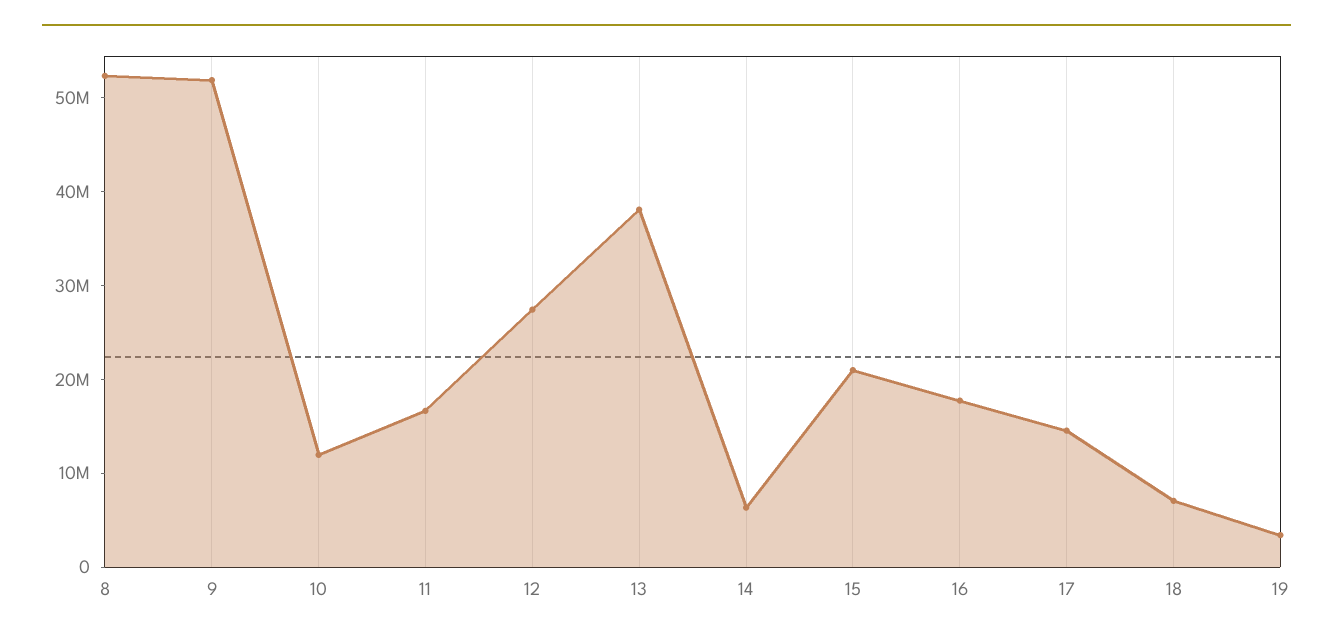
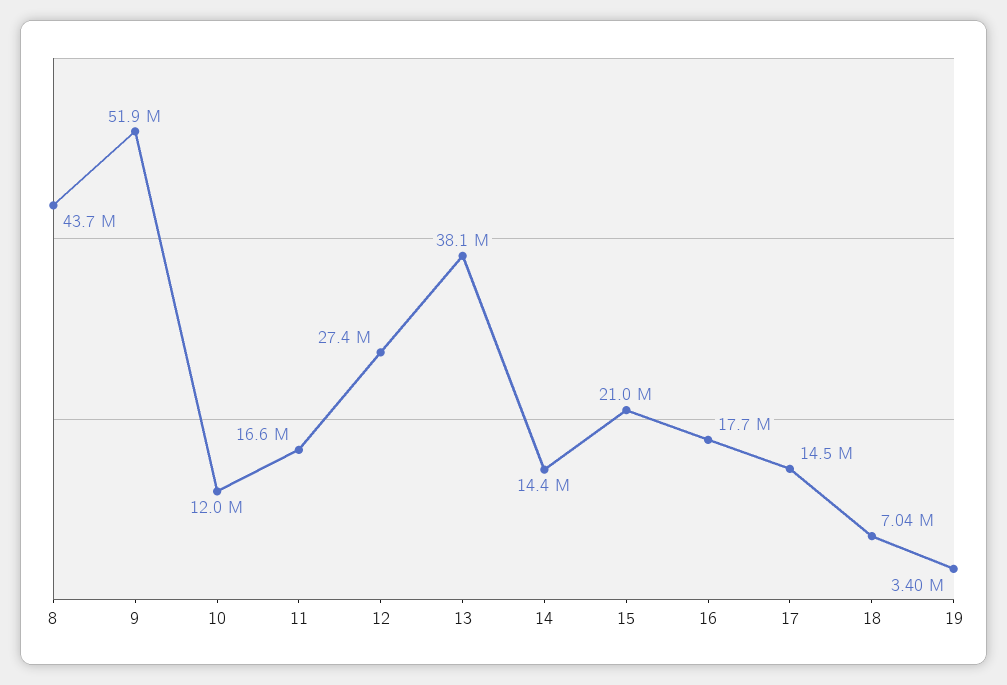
8: 52000000 -> 43700000
14: 6000000 -> 14400000

